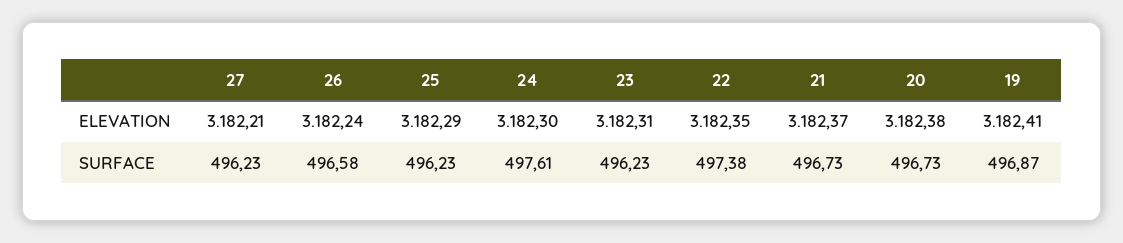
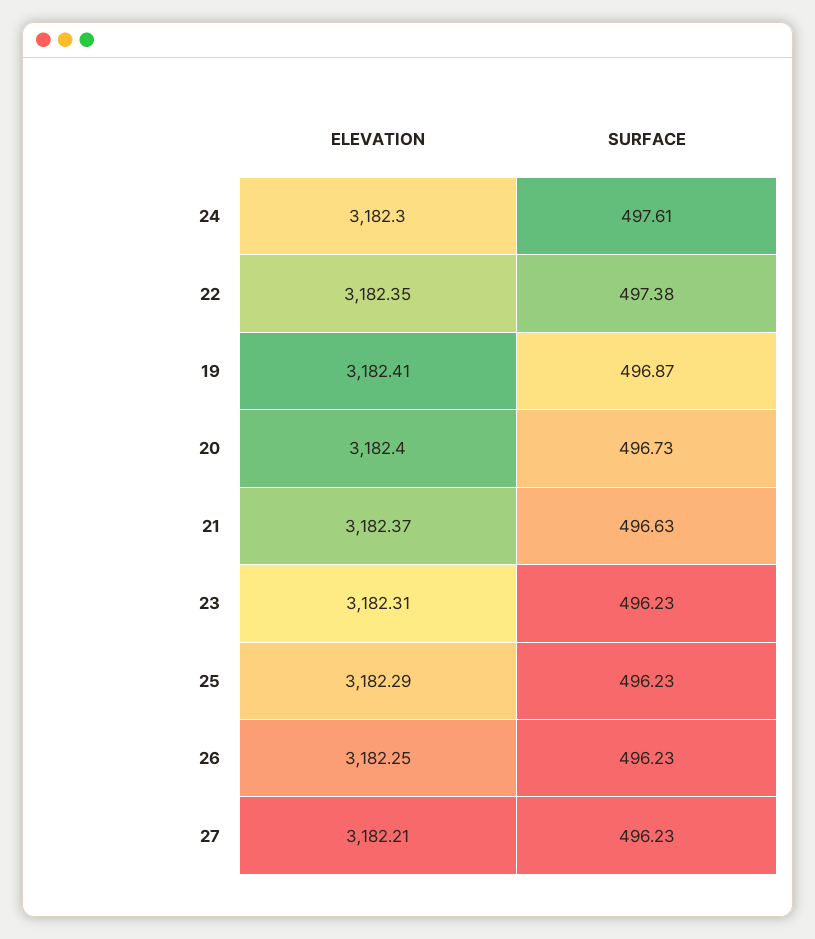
26, ELEVATION: 3182.24 -> 3182.25
20, ELEVATION: 3182.38 -> 3182.4
26, SURFACE: 496.58 -> 496.23
21, SURFACE: 496.73 -> 496.63

